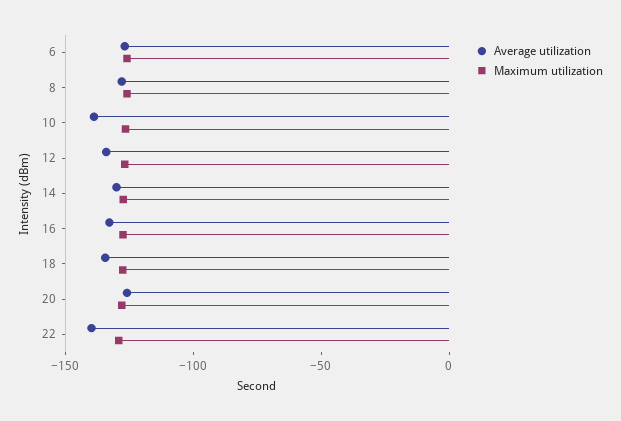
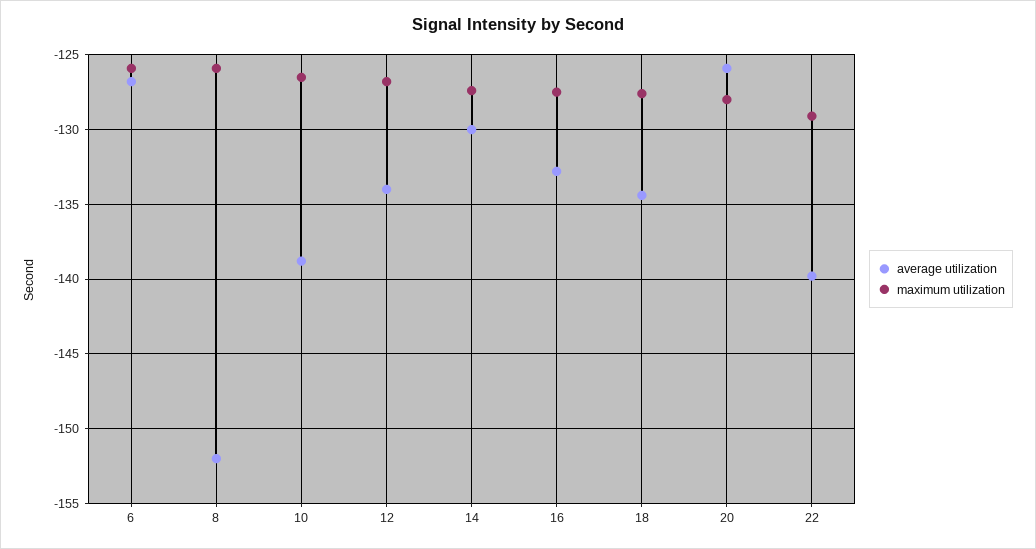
Average utilization, 8: -130 -> -152

